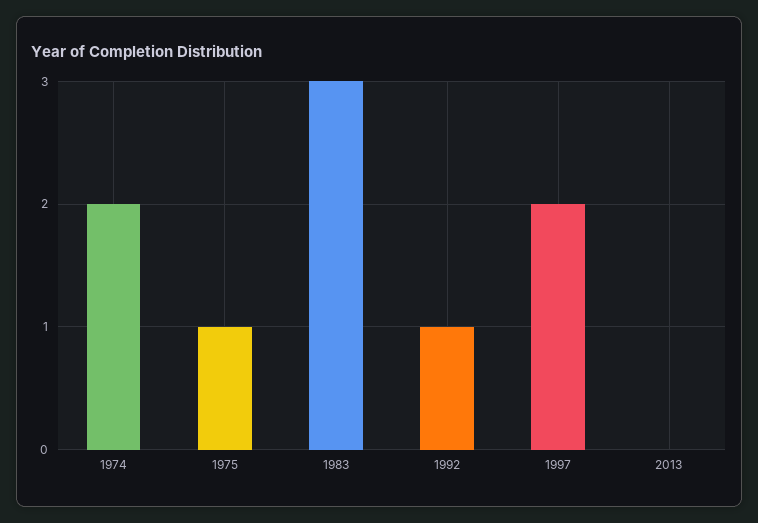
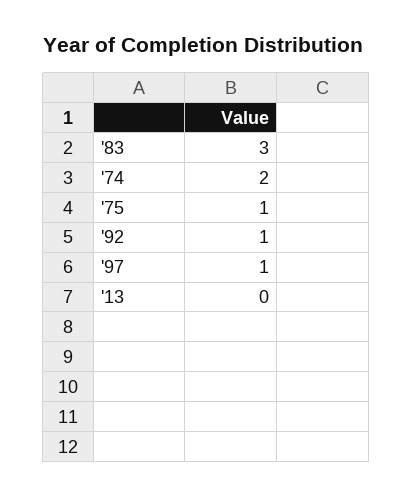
1997: 2 -> 1

